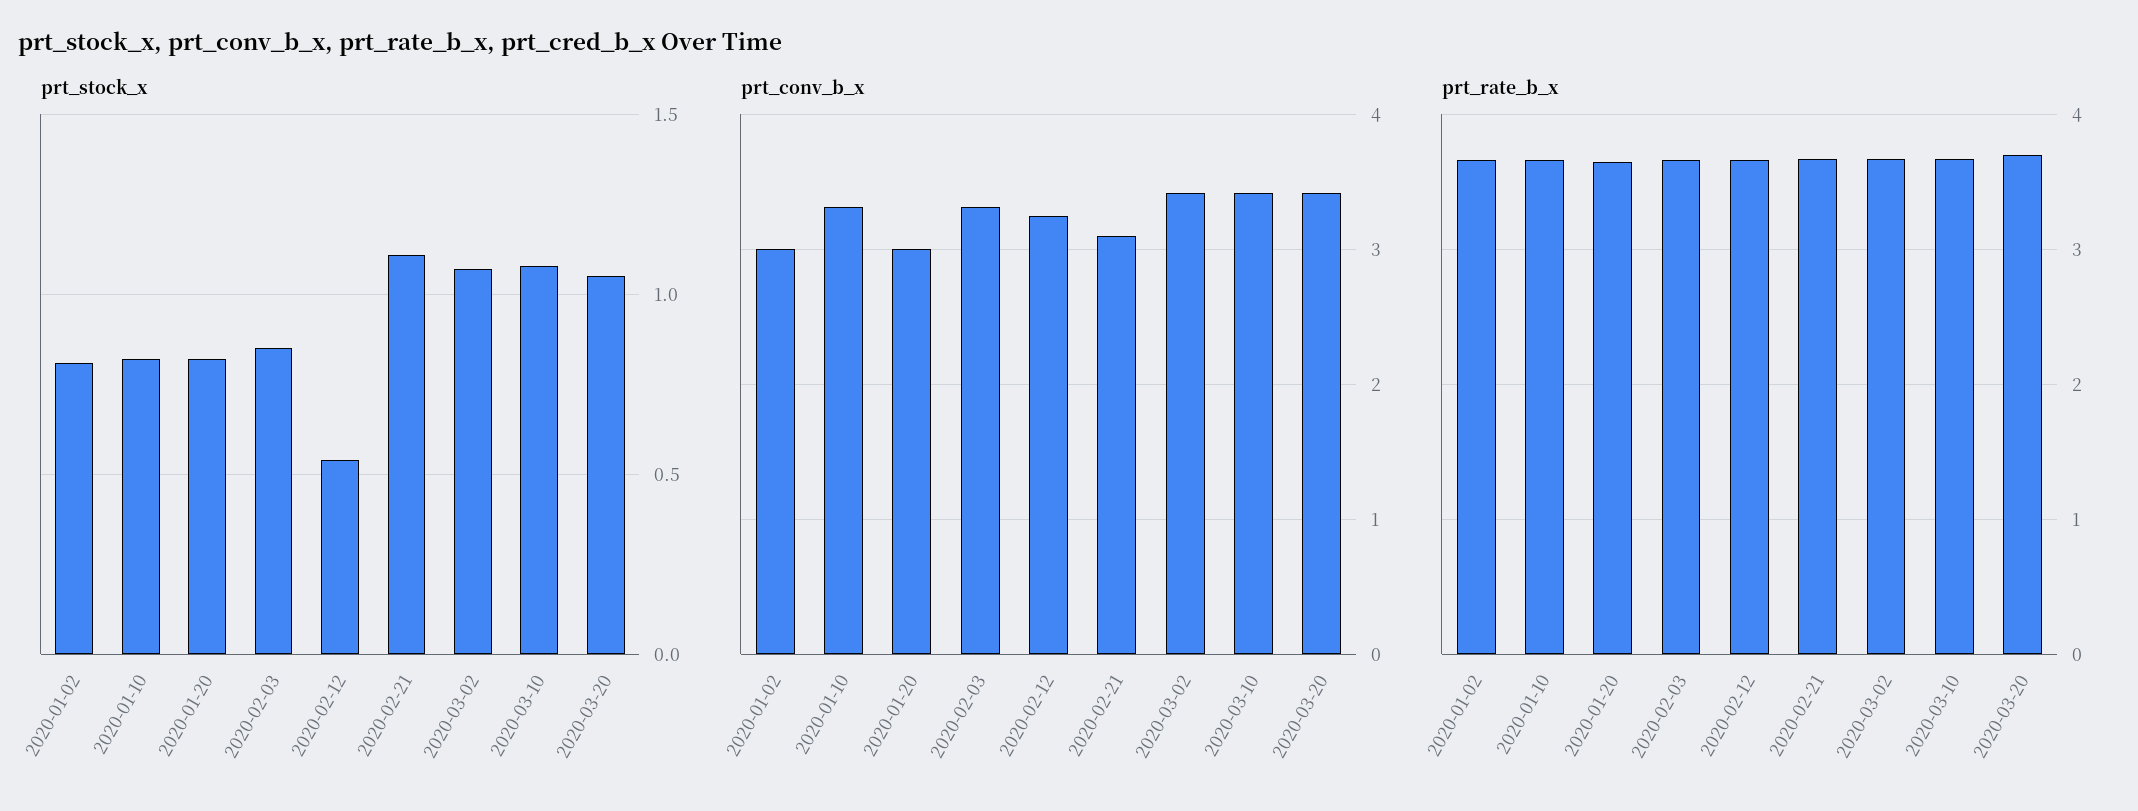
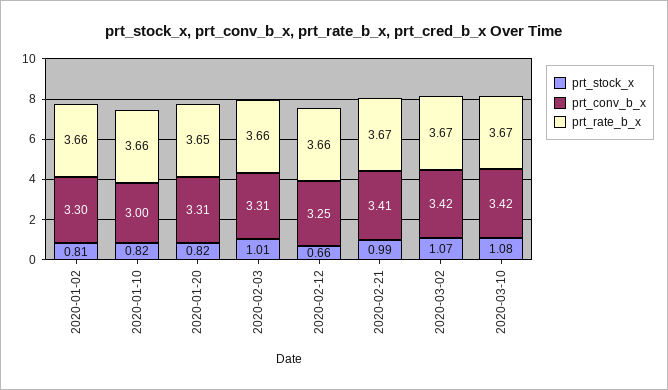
prt_stock_x, 2020-02-03: 0.85 -> 1.01
prt_stock_x, 2020-02-12: 0.55 -> 0.66
prt_stock_x, 2020-02-21: 1.1 -> 0.99
prt_stock_x, 2020-03-20: 1.05 -> none
prt_conv_b_x, 2020-01-02: 3 -> 3.3
prt_conv_b_x, 2020-01-10: 3.3 -> 3
prt_conv_b_x, 2020-01-20: 3 -> 3.31
prt_conv_b_x, 2020-02-21: 3.1 -> 3.41
prt_conv_b_x, 2020-03-20: 3.4 -> none
prt_rate_b_x, 2020-03-20: 3.7 -> none

